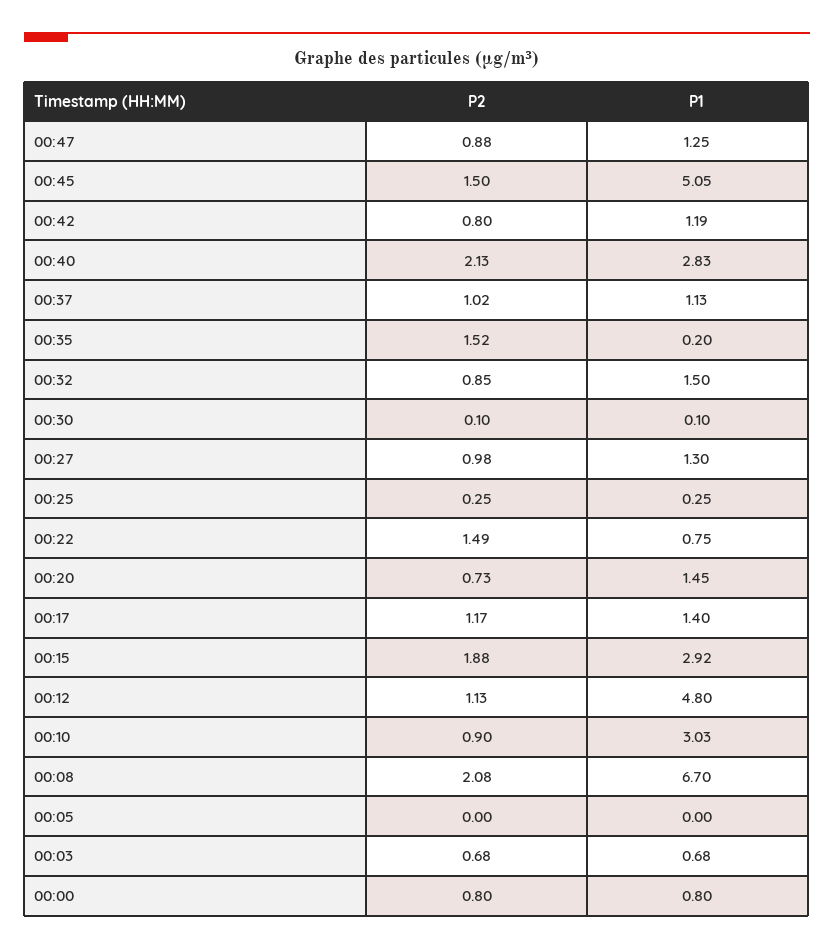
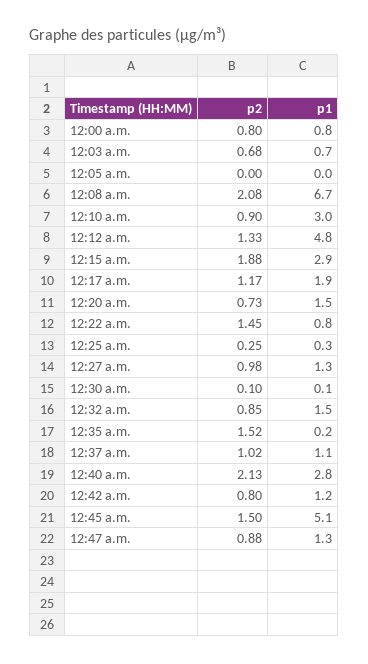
P2, 00:22: 1.49 -> 1.45
P1, 00:17: 1.4 -> 1.9
P2, 00:12: 1.13 -> 1.33

